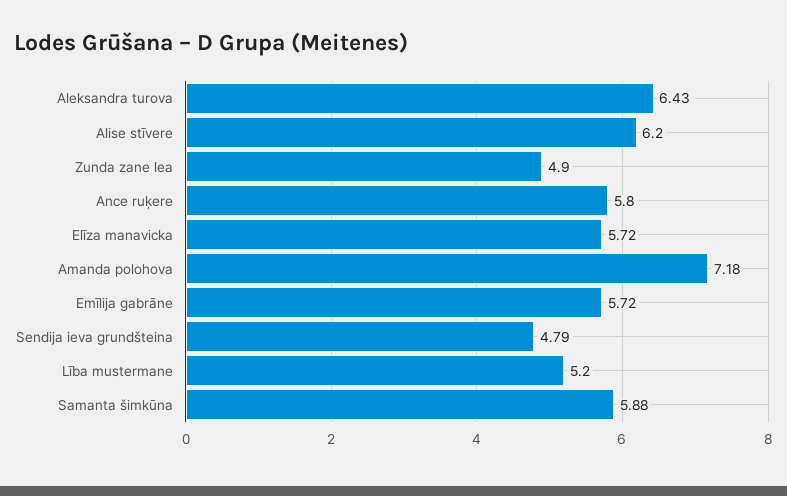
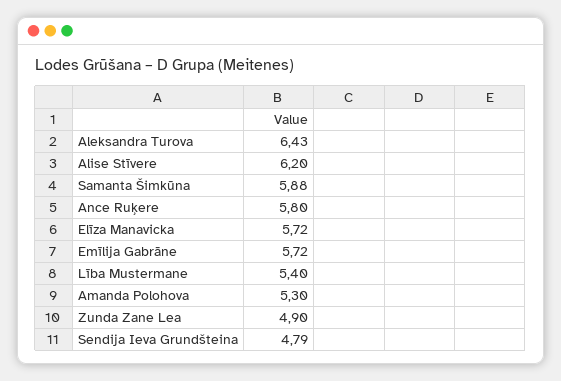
Amanda polohova: 7.18 -> 5.3
Lība mustermane: 5.2 -> 5.4

